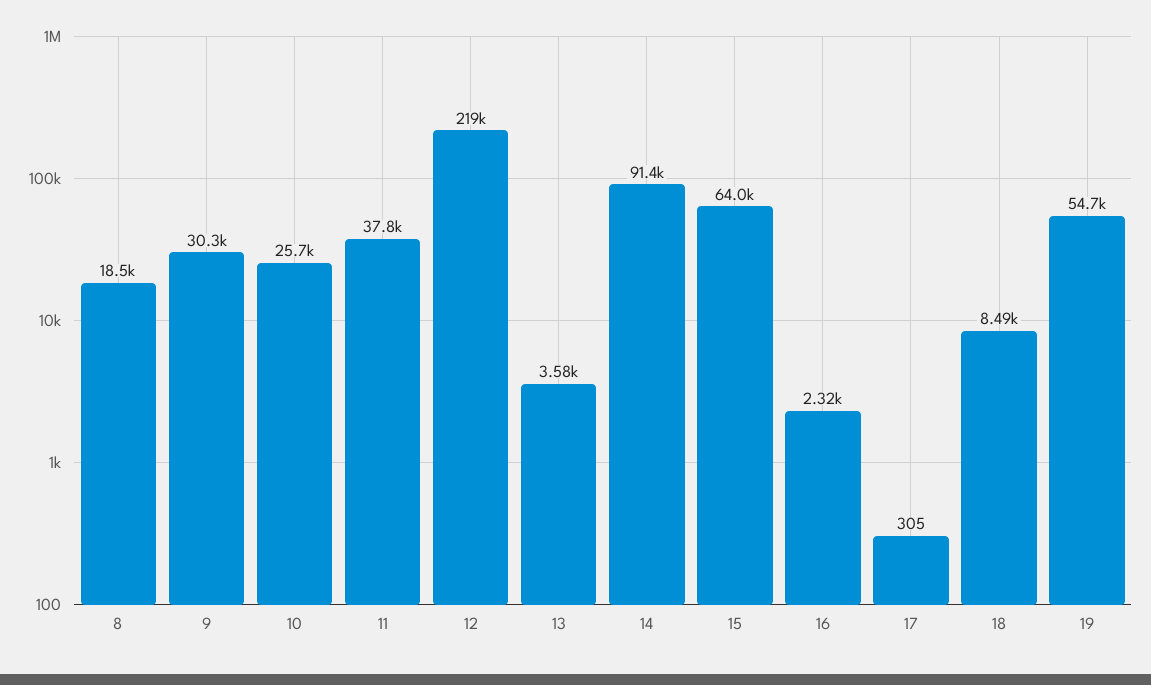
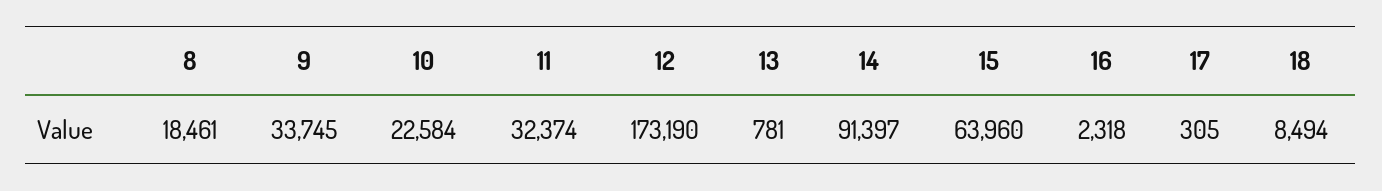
9: 30300 -> 33745
10: 25700 -> 22584
11: 37800 -> 32374
12: 219000 -> 173190
13: 3580 -> 781
19: 54700 -> none

